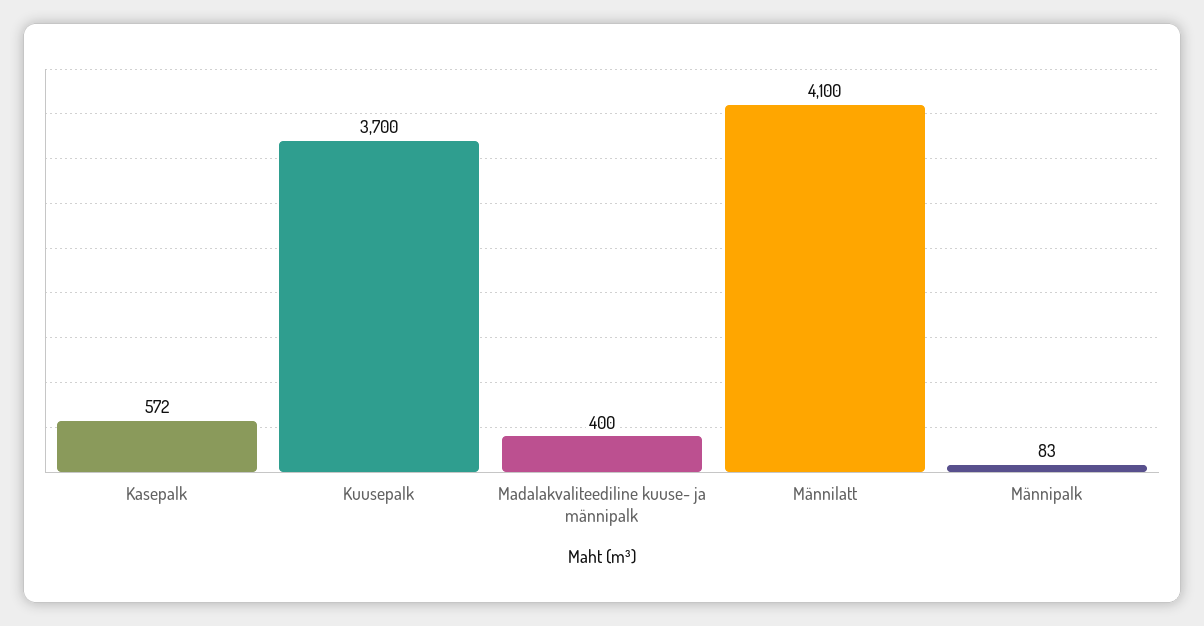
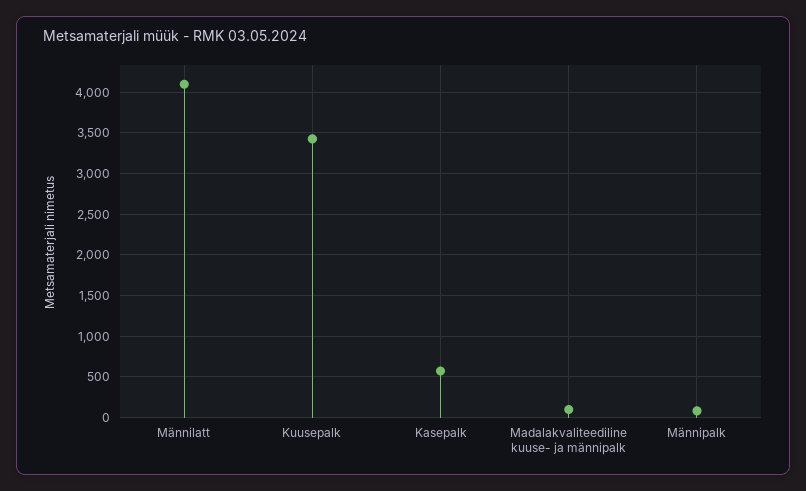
Kuusepalk: 3700 -> 3400
Madalakvaliteediline kuuse- ja männipalk: 400 -> 100

